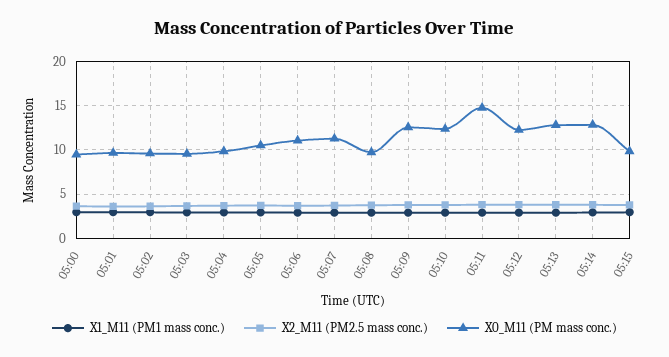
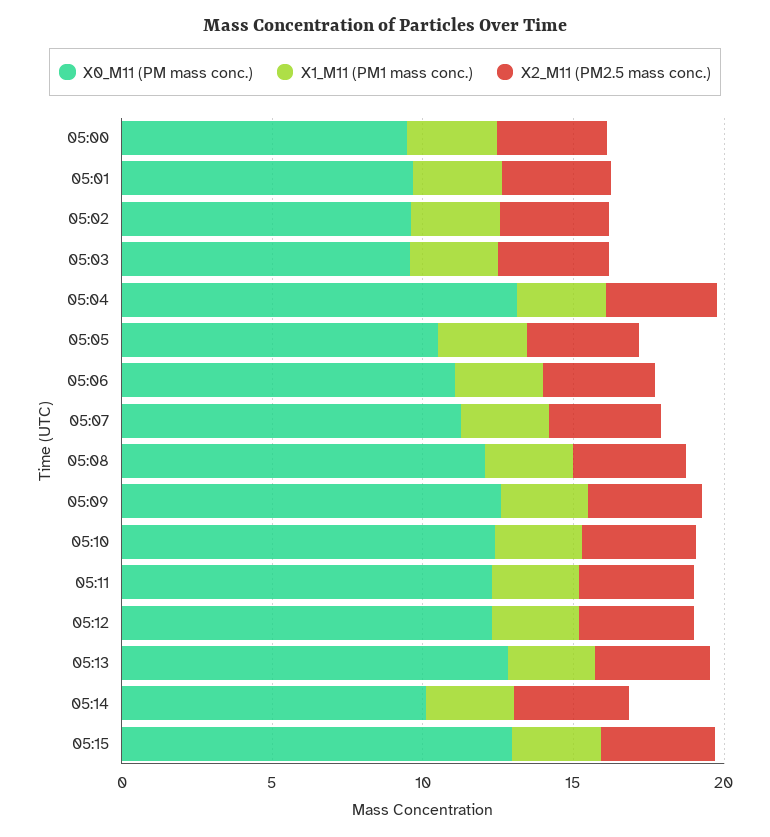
X0_M11 (PM mass conc.), 05:04: 10 -> 13
X0_M11 (PM mass conc.), 05:08: 10 -> 12
X0_M11 (PM mass conc.), 05:11: 15 -> 12
X0_M11 (PM mass conc.), 05:14: 13 -> 10
X0_M11 (PM mass conc.), 05:15: 10 -> 13

